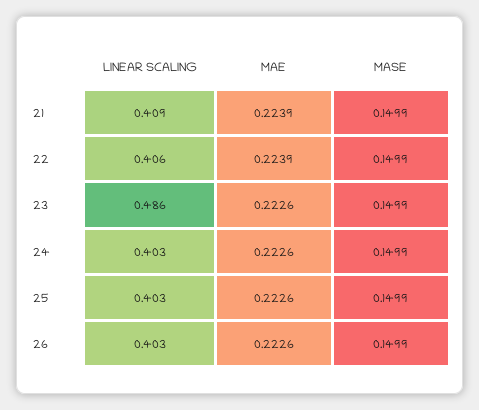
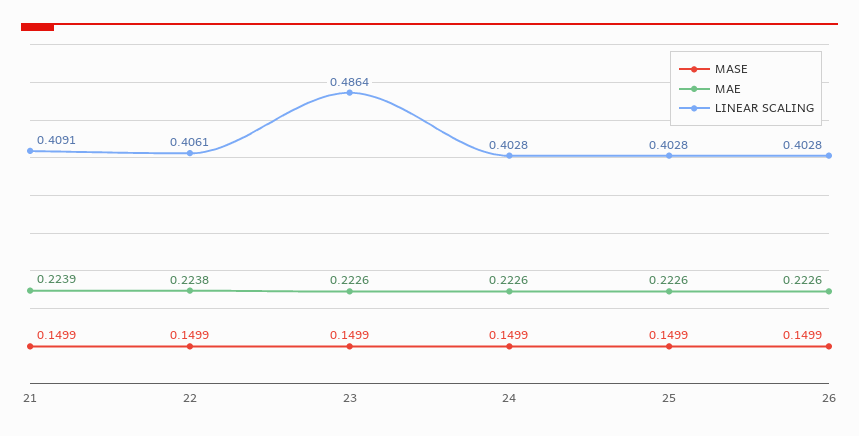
MAE, 22: 0.2239 -> 0.2238

